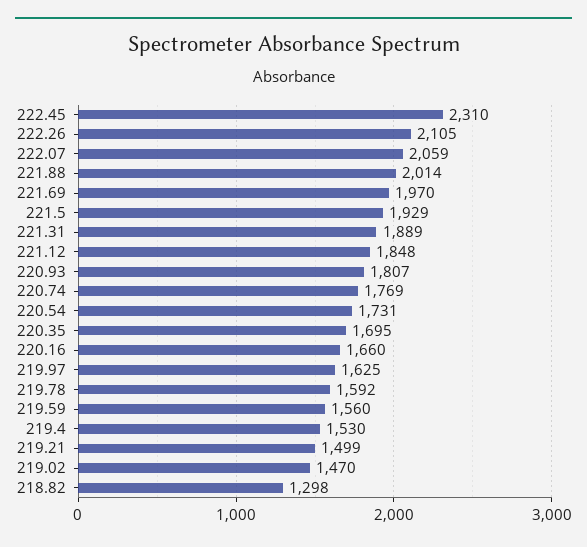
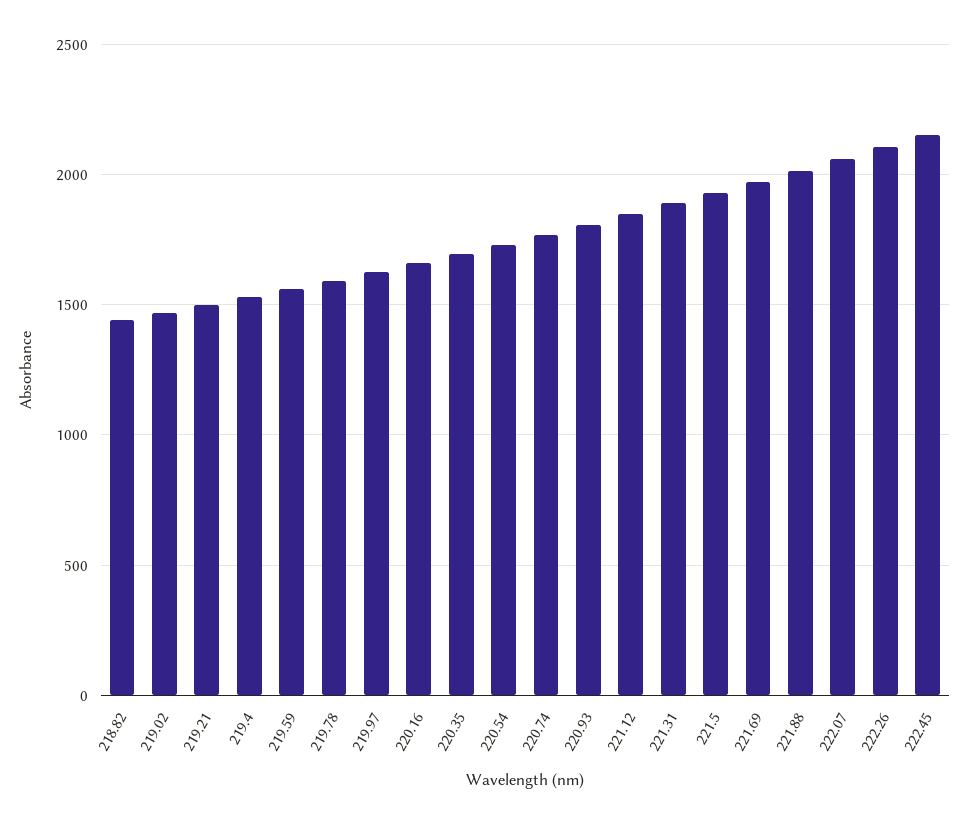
222.45: 2310 -> 2150
218.82: 1298 -> 1450

